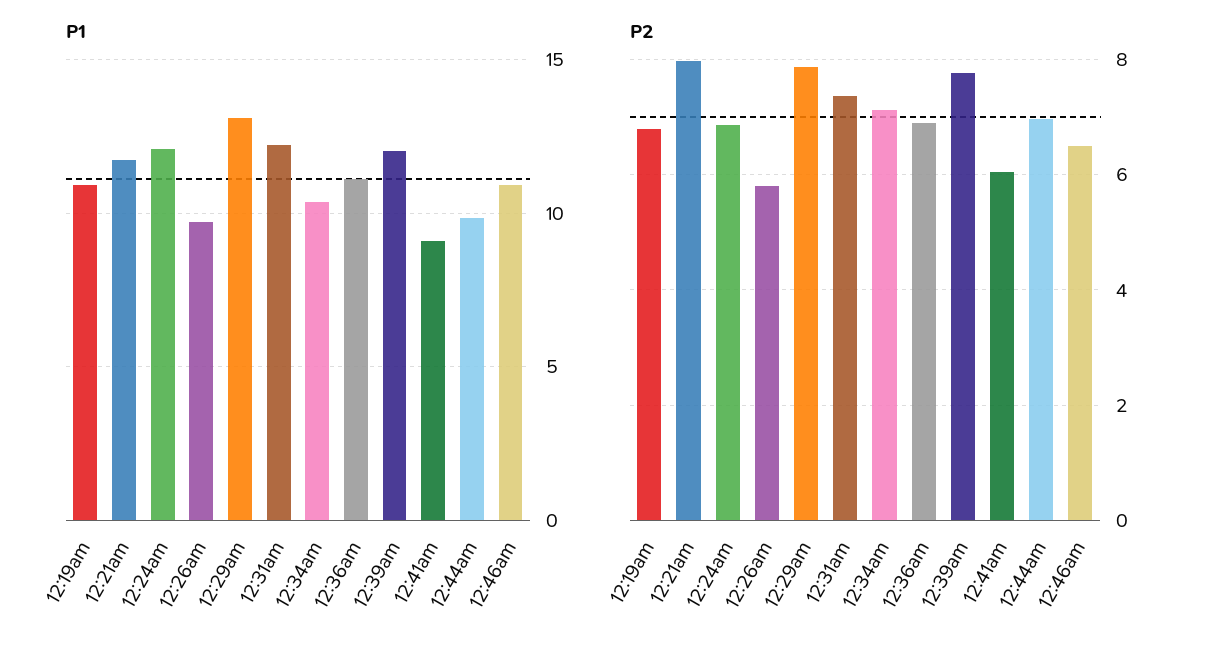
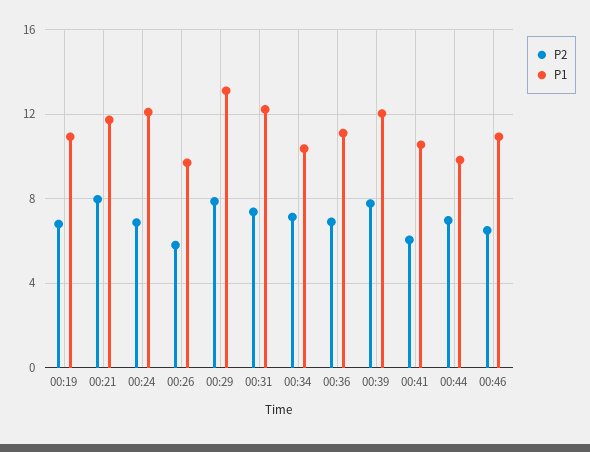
P1, 12:41am: 9 -> 10.5

